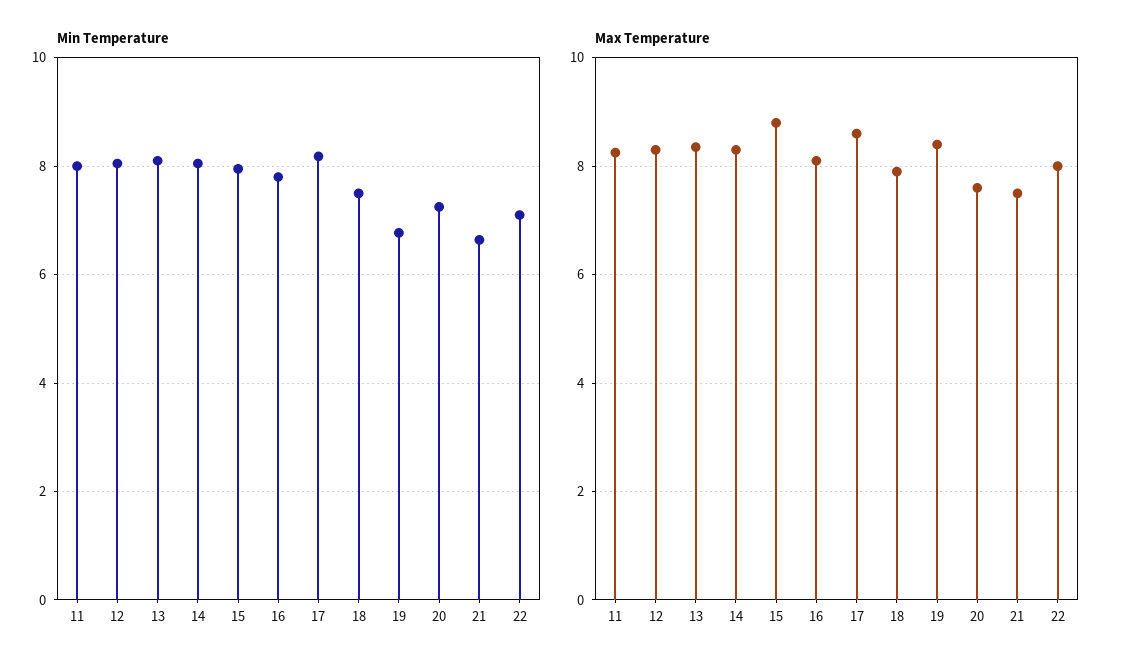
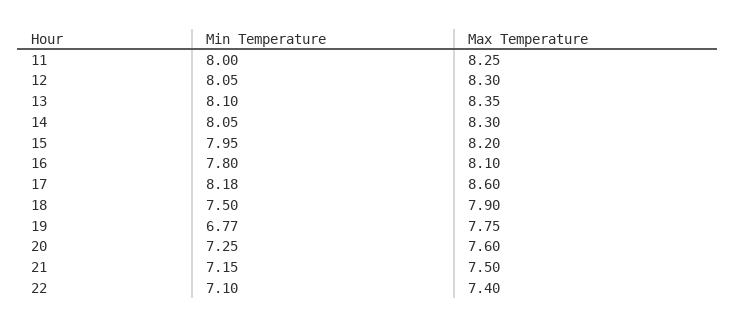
Min Temperature, 21: 6.6 -> 7.15
Max Temperature, 15: 8.8 -> 8.2
Max Temperature, 19: 8.4 -> 7.75
Max Temperature, 22: 8 -> 7.4

